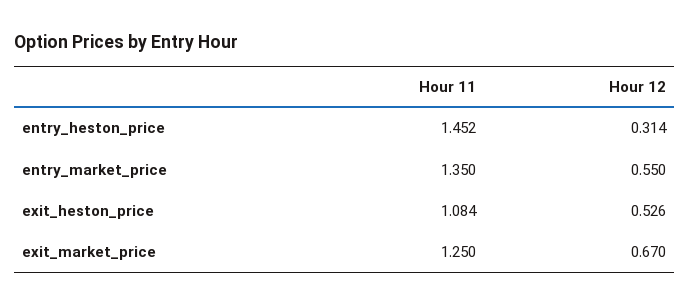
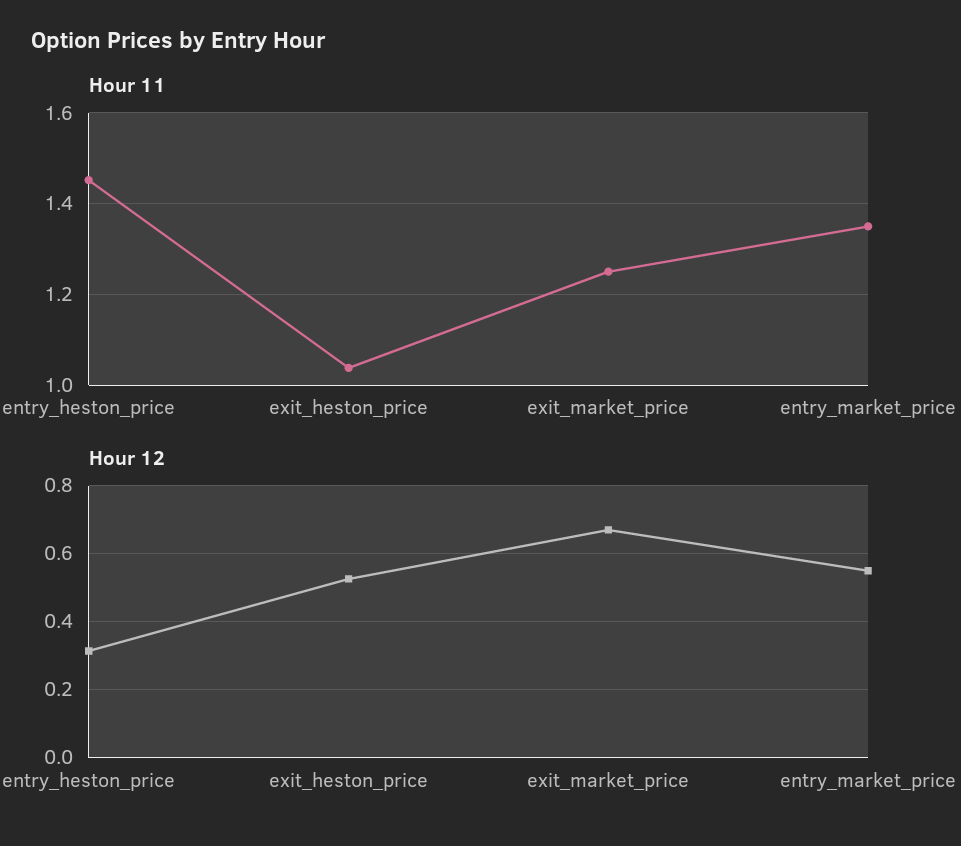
Hour 11, exit_heston_price: 1.084 -> 1.04

